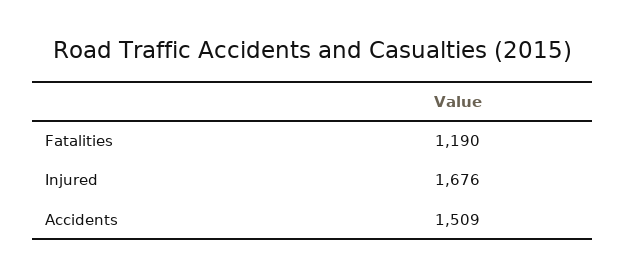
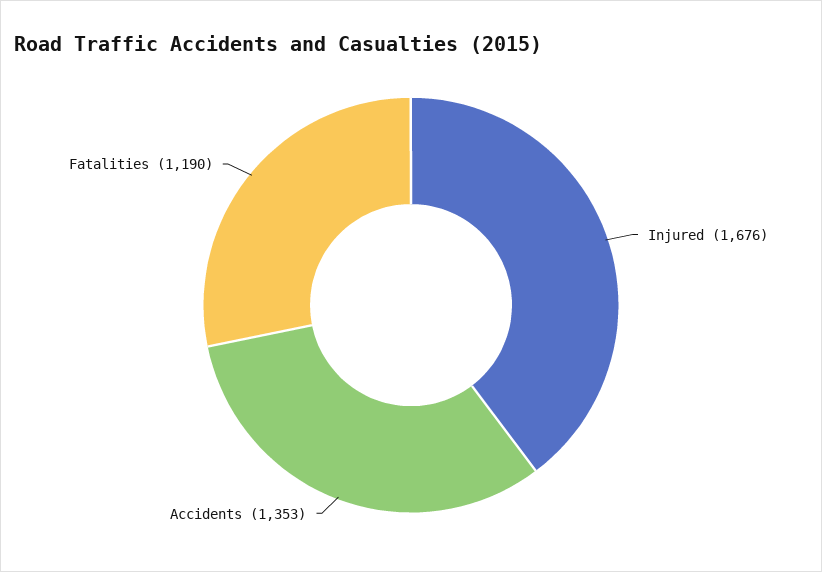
Accidents: 1509 -> 1353

